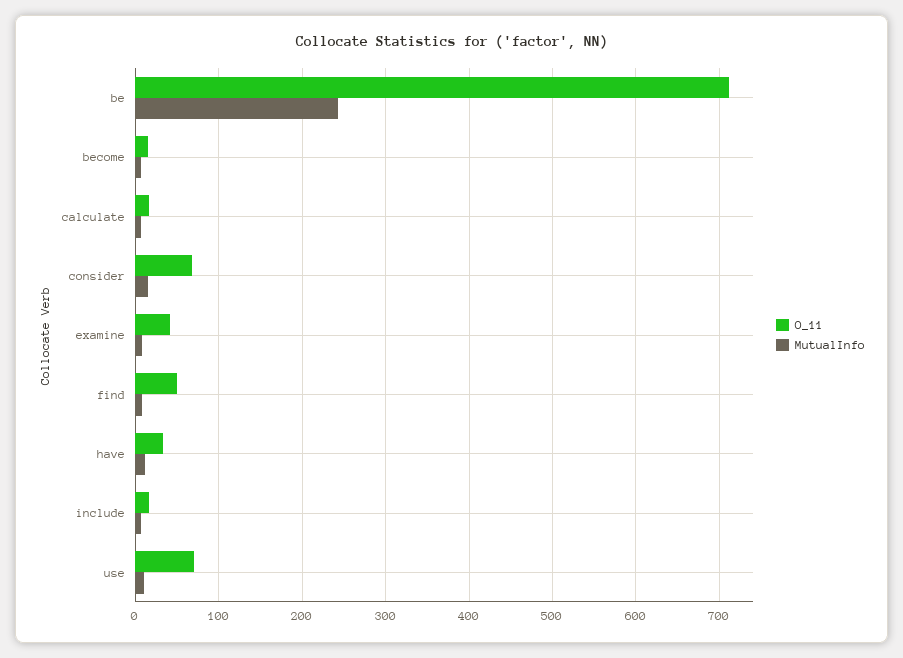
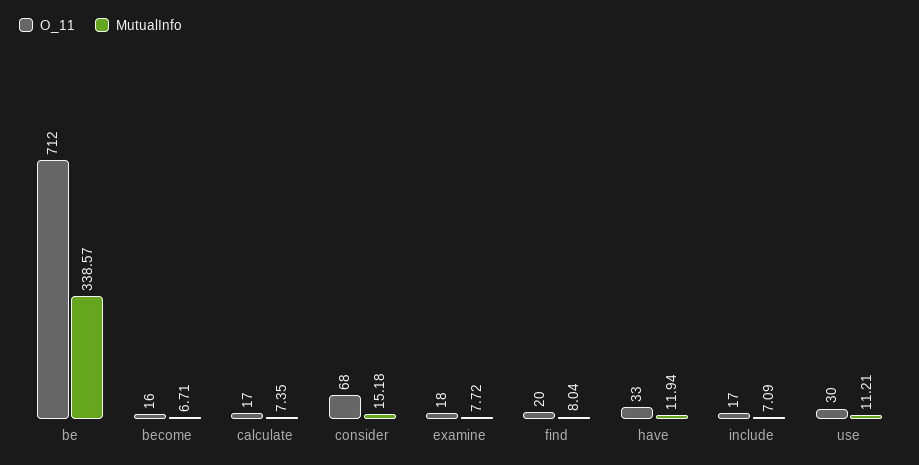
MutualInfo, be: 240 -> 338.57
O_11, examine: 40 -> 18
O_11, find: 50 -> 20
O_11, use: 70 -> 30

